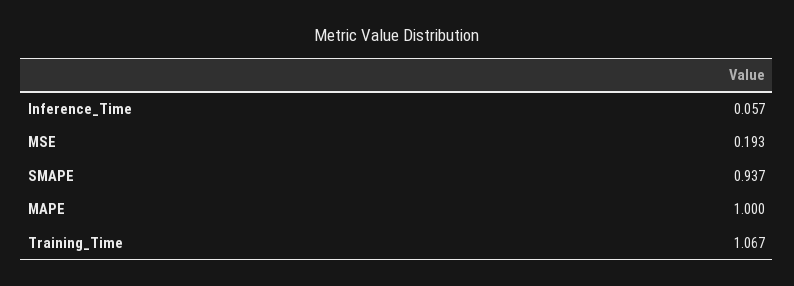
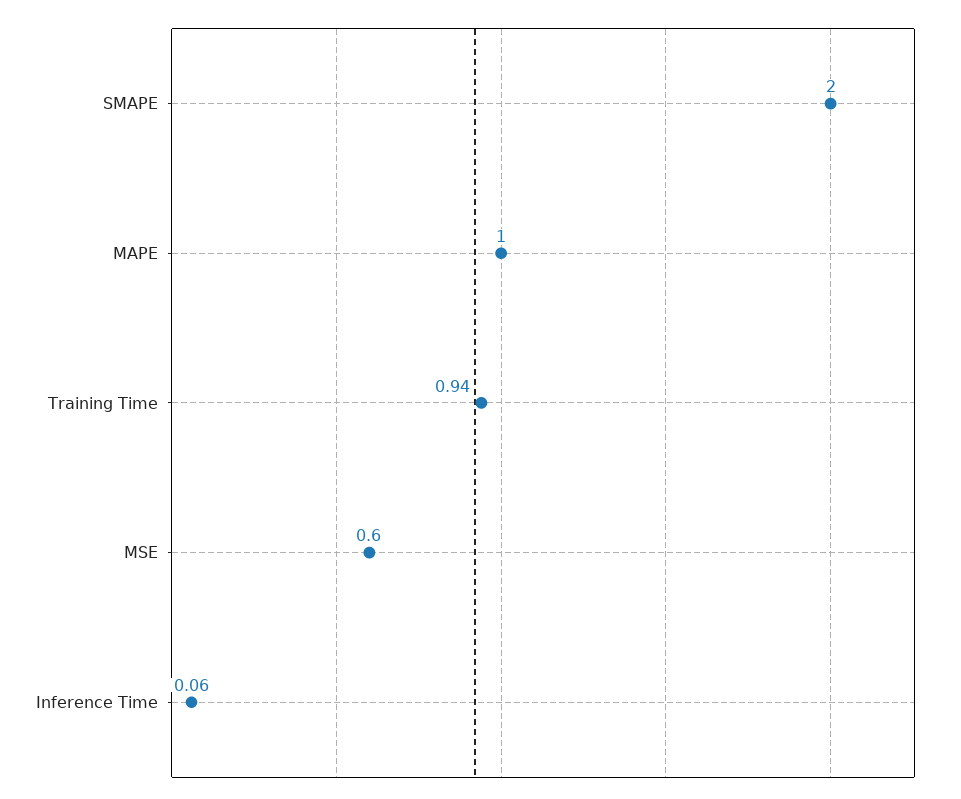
MSE: 0.193 -> 0.6
SMAPE: 0.937 -> 2
Training_Time: 1.067 -> 0.94

